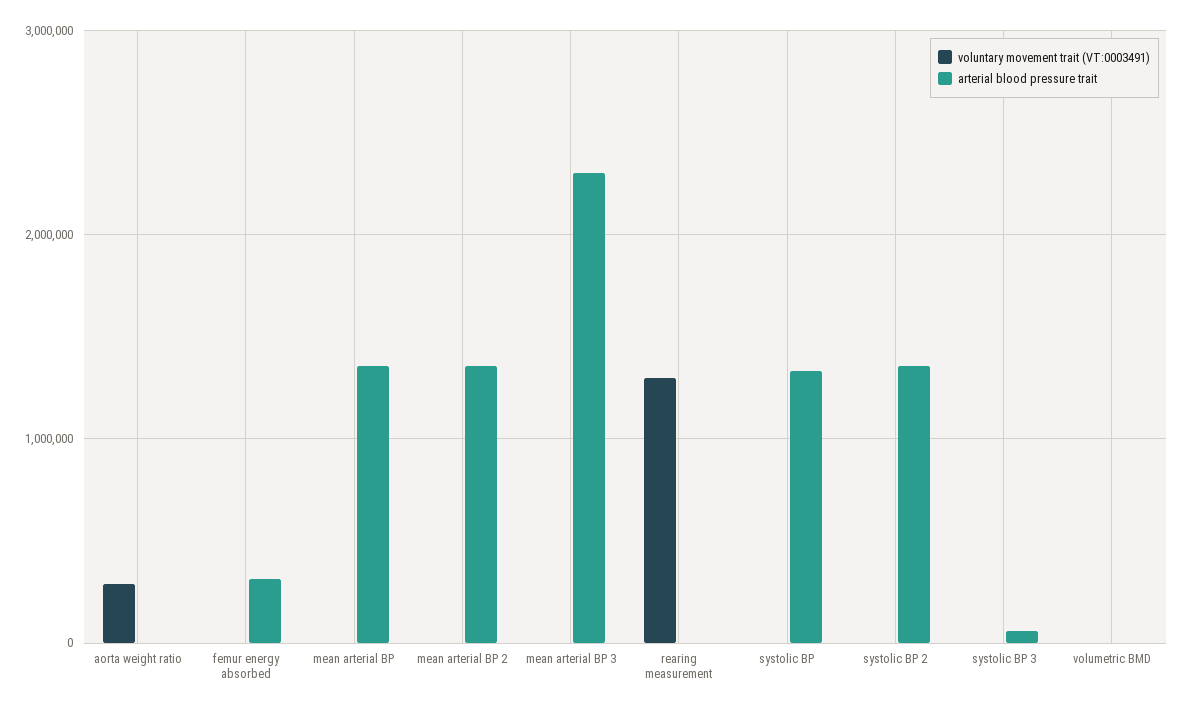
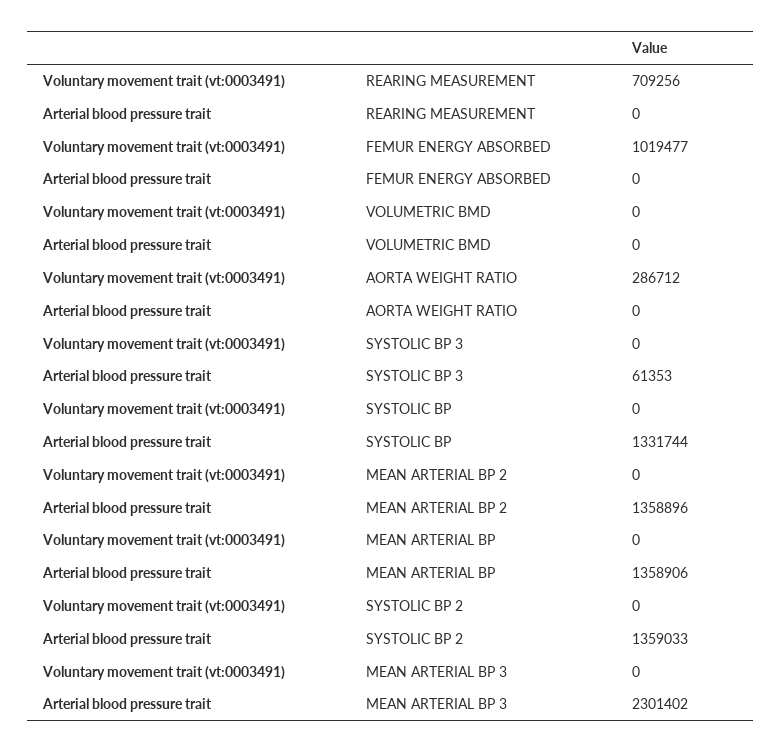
voluntary movement trait (VT:0003491), femur energy absorbed: 0 -> 1019477
arterial blood pressure trait, femur energy absorbed: 300000 -> 0
voluntary movement trait (VT:0003491), rearing measurement: 1300000 -> 709256

